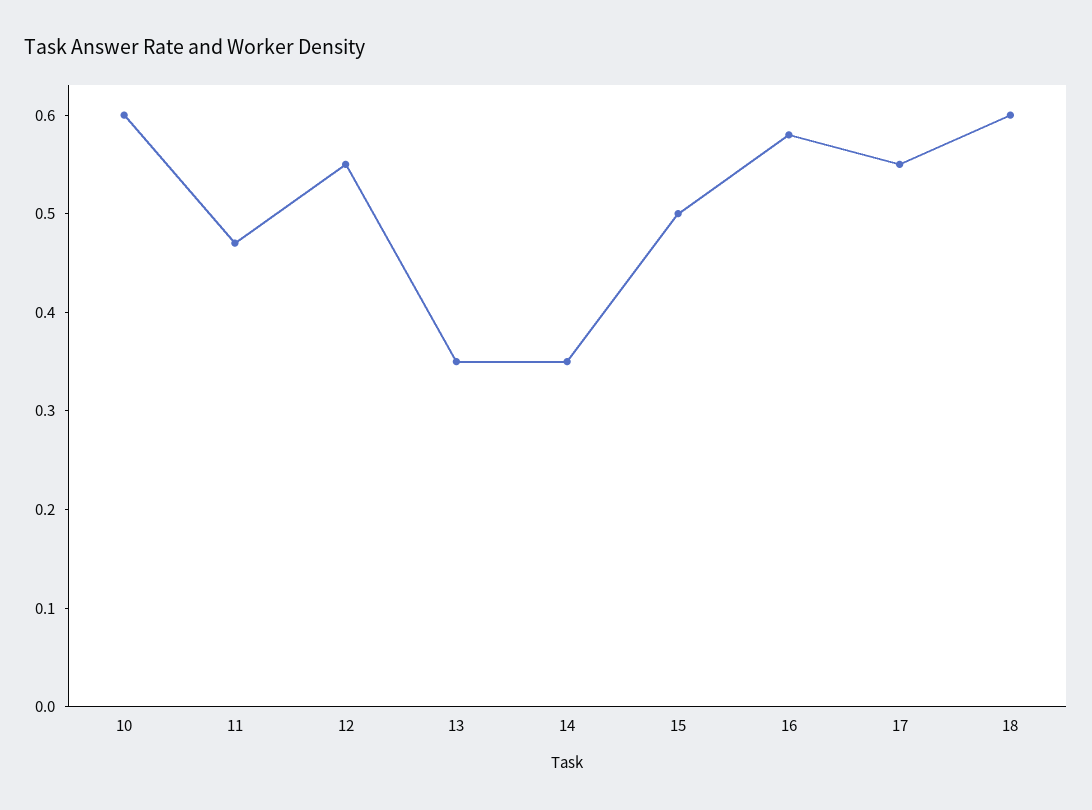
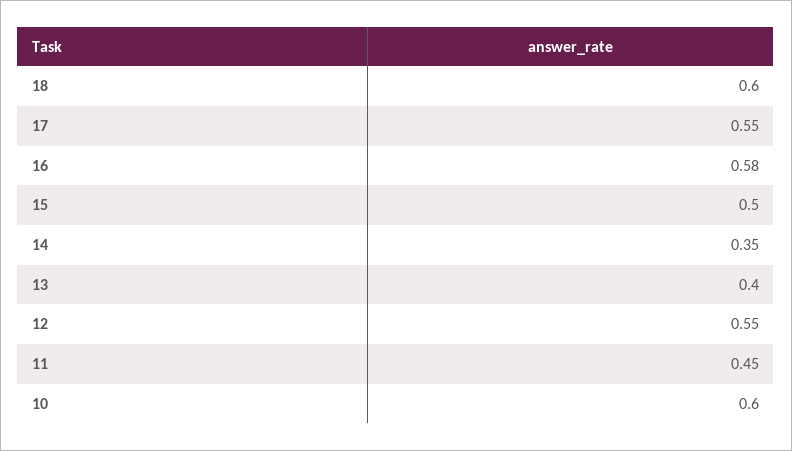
11: 0.47 -> 0.45
13: 0.35 -> 0.4

